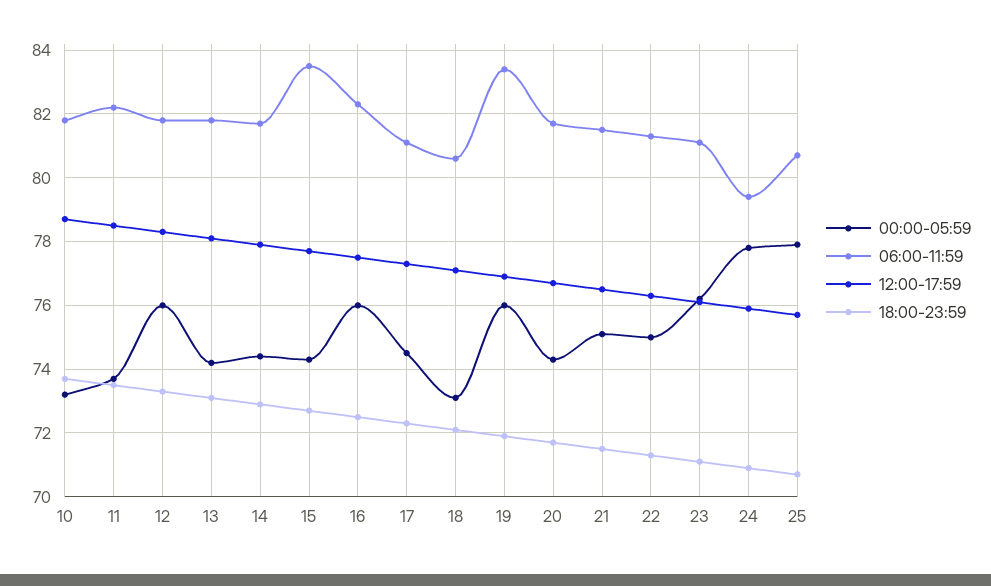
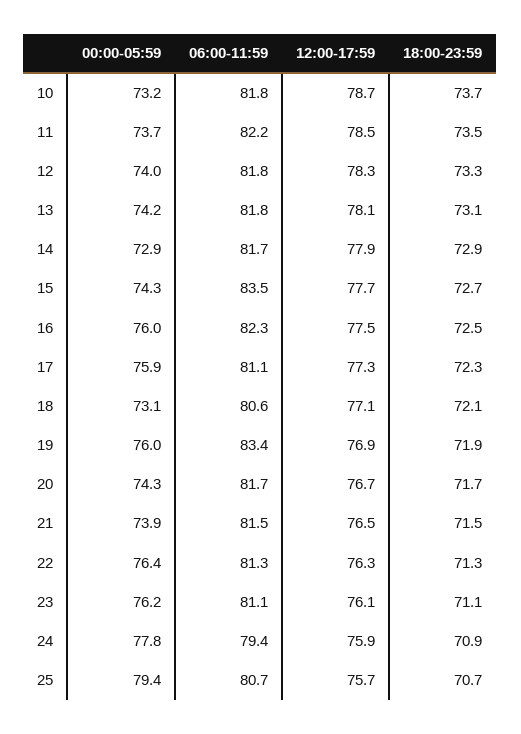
00:00-05:59, 12: 76 -> 74
00:00-05:59, 14: 74.5 -> 72.9
00:00-05:59, 17: 74.5 -> 75.9
00:00-05:59, 21: 75 -> 73.9
00:00-05:59, 22: 75 -> 76.4
00:00-05:59, 25: 78 -> 79.4

